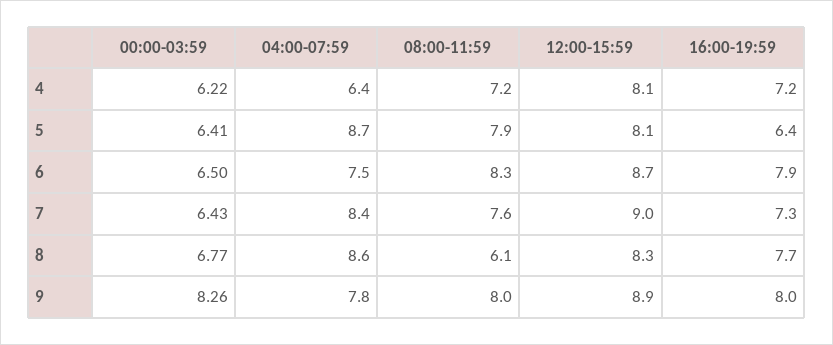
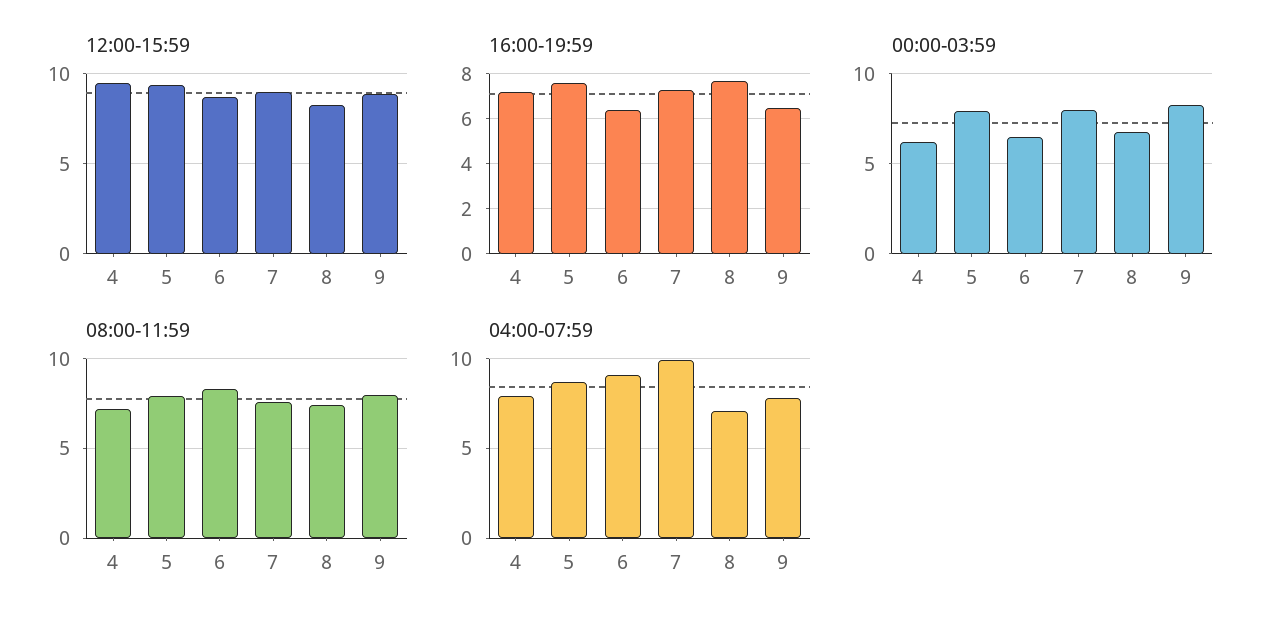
04:00-07:59, 4: 6.4 -> 8
12:00-15:59, 4: 8.1 -> 9.5
00:00-03:59, 5: 6.41 -> 8
12:00-15:59, 5: 8.1 -> 9.5
16:00-19:59, 5: 6.4 -> 7.5
04:00-07:59, 6: 7.5 -> 9
16:00-19:59, 6: 7.9 -> 6.5
00:00-03:59, 7: 6.43 -> 8
04:00-07:59, 7: 8.4 -> 10
04:00-07:59, 8: 8.6 -> 7
08:00-11:59, 8: 6.1 -> 7.5
16:00-19:59, 9: 8 -> 6.5

